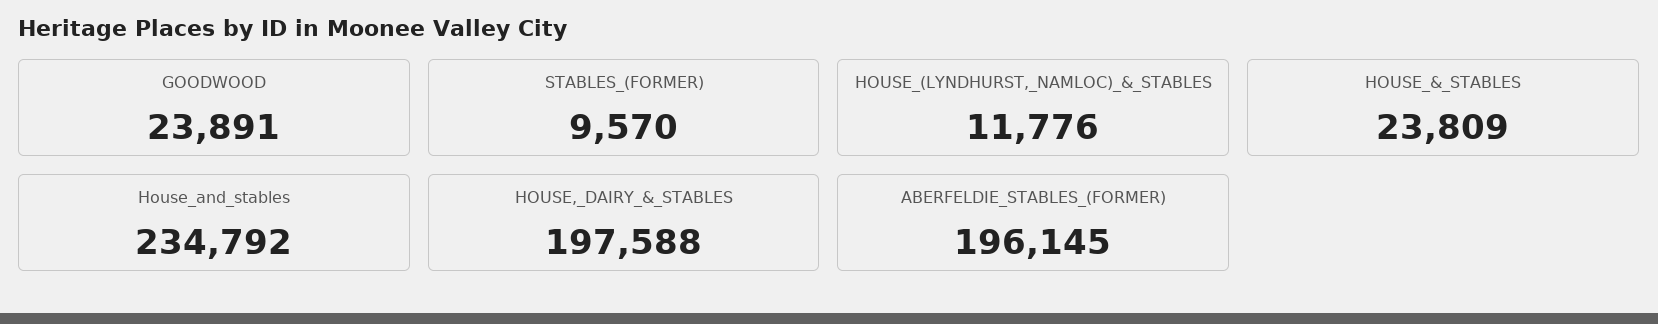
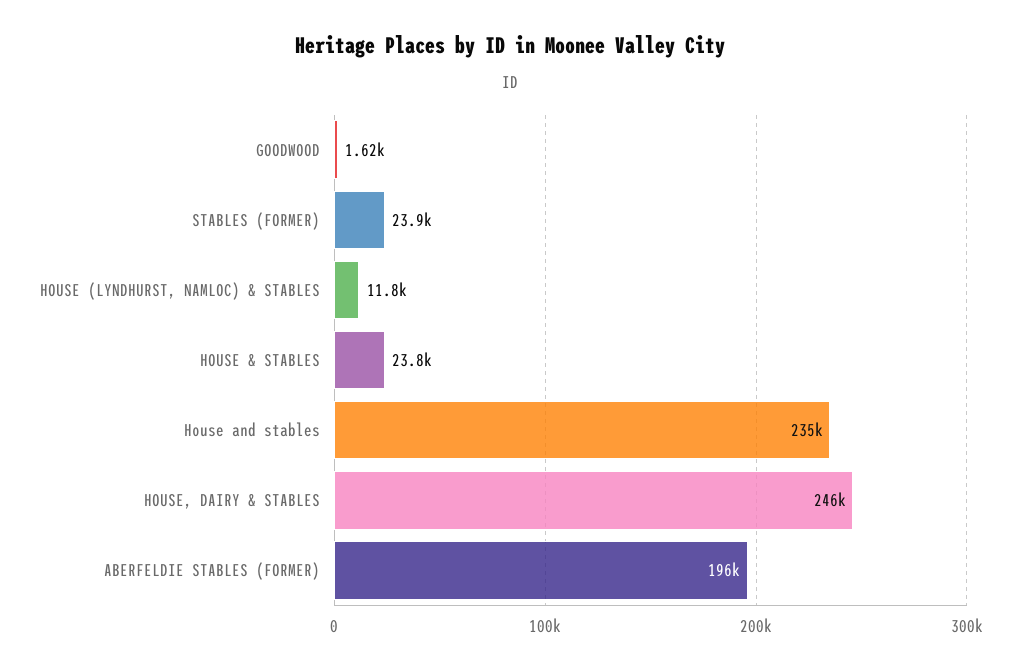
GOODWOOD: 23891 -> 1620
STABLES_(FORMER): 9570 -> 23900
HOUSE,_DAIRY_&_STABLES: 197588 -> 246000

